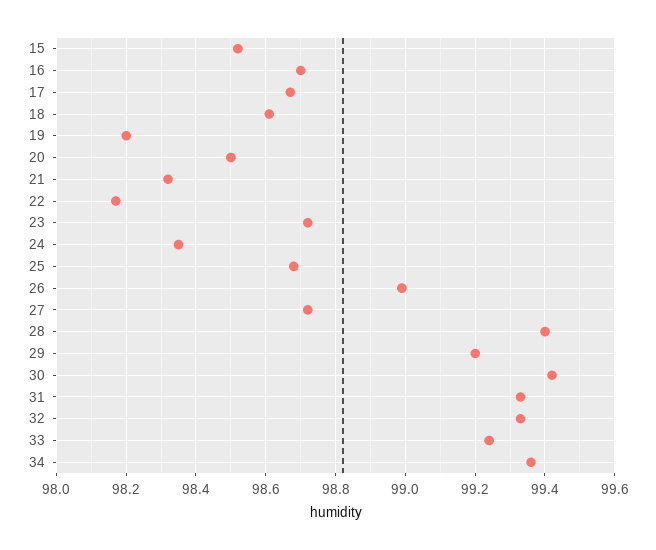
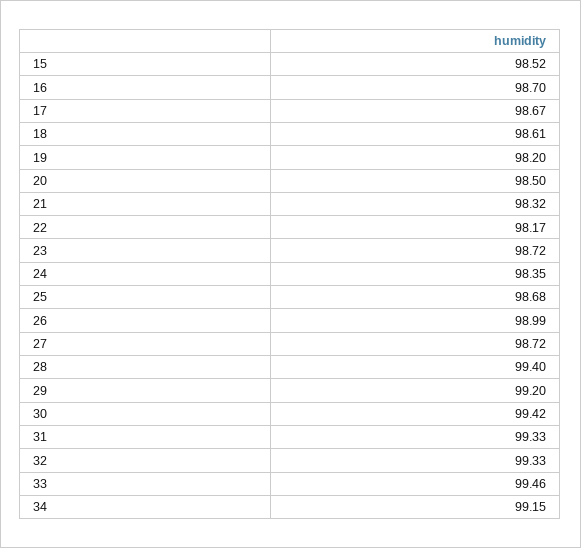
33: 99.25 -> 99.46
34: 99.35 -> 99.15

